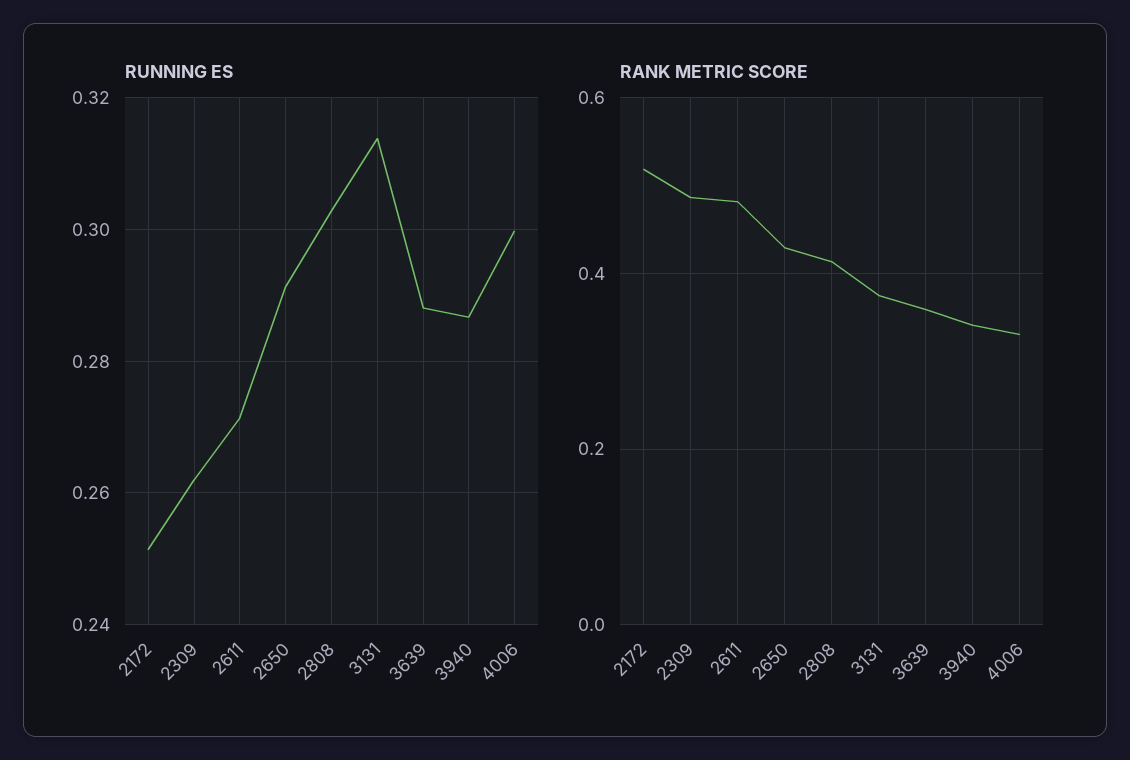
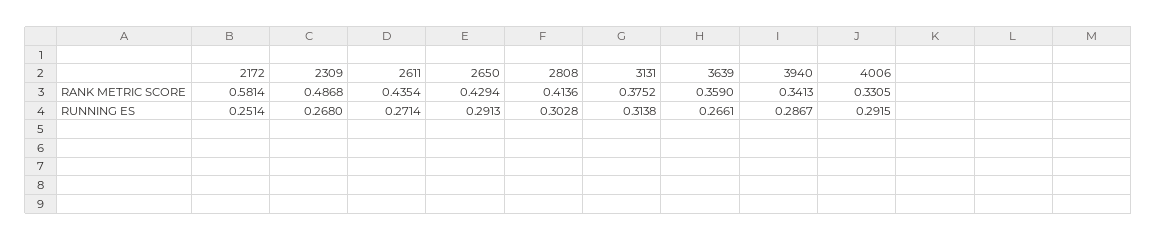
RUNNING ES, 2309: 0.262 -> 0.268
RUNNING ES, 3639: 0.288 -> 0.2661
RUNNING ES, 4006: 0.3 -> 0.2915
RANK METRIC SCORE, 2172: 0.52 -> 0.5814
RANK METRIC SCORE, 2611: 0.48 -> 0.4354

